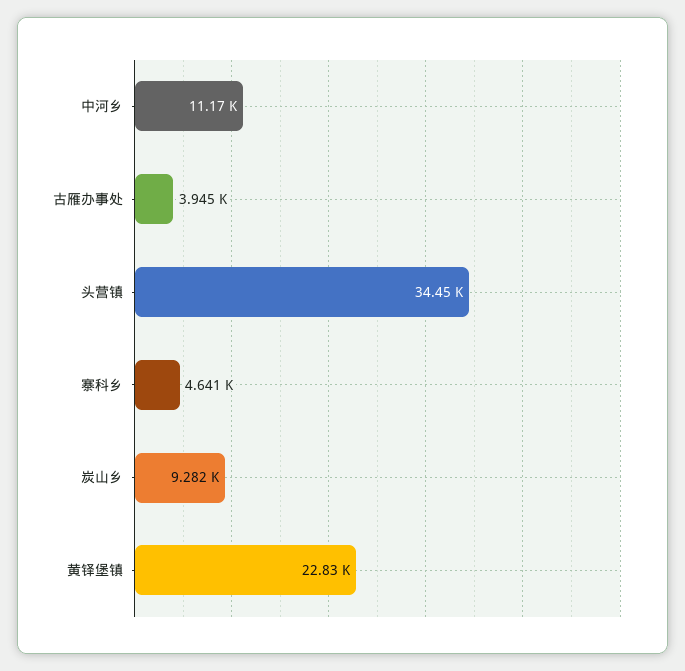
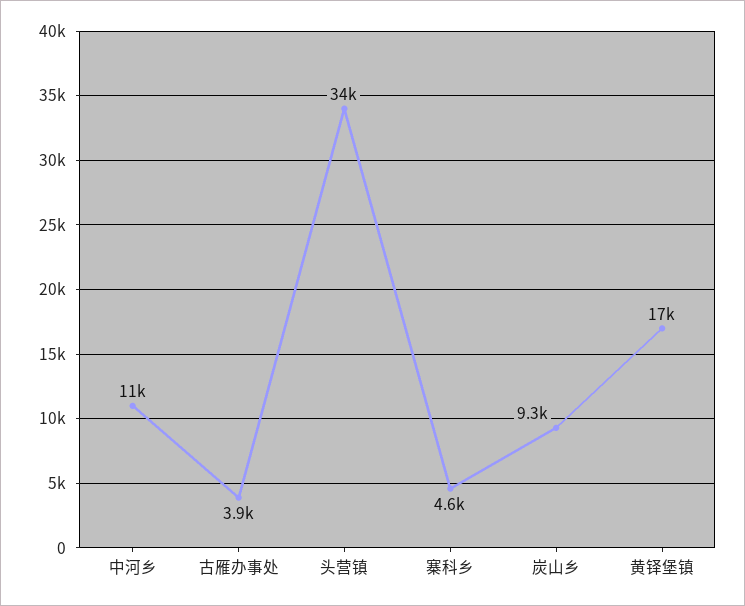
黄铎堡镇: 22830 -> 17000

